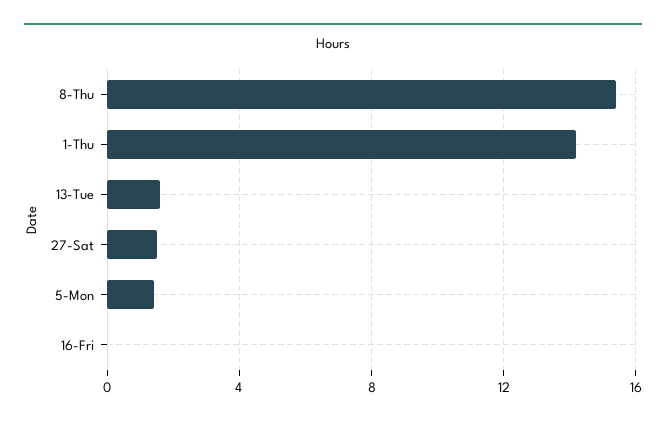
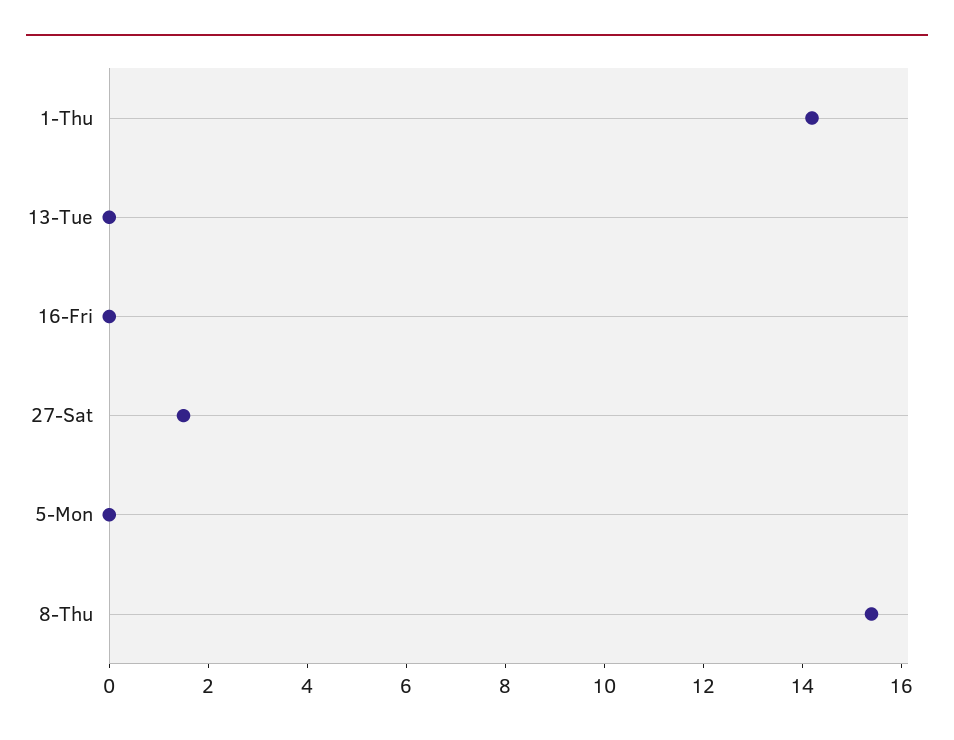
13-Tue: 1.5 -> 0
5-Mon: 1.5 -> 0

